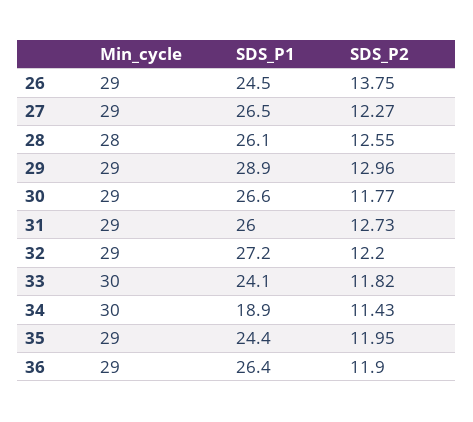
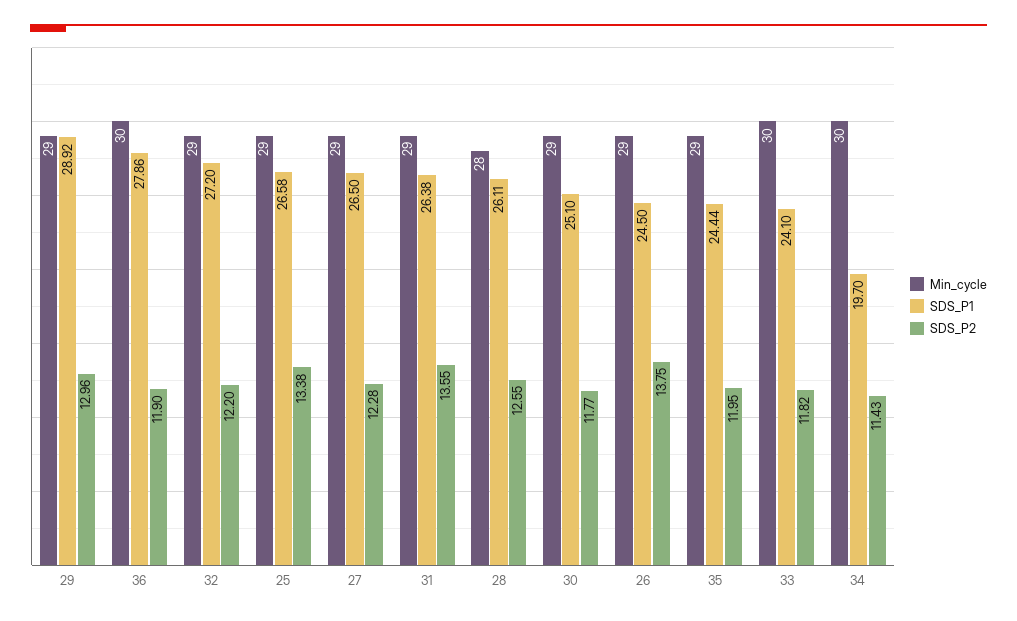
SDS_P2, 27: 12.27 -> 12.28
SDS_P1, 30: 26.6 -> 25.1
SDS_P1, 31: 26 -> 26.38
SDS_P2, 31: 12.73 -> 13.55
SDS_P1, 34: 18.9 -> 19.7
Min_cycle, 36: 29 -> 30
SDS_P1, 36: 26.4 -> 27.86
Min_cycle, 25: none -> 29
SDS_P1, 25: none -> 26.58
SDS_P2, 25: none -> 13.38

